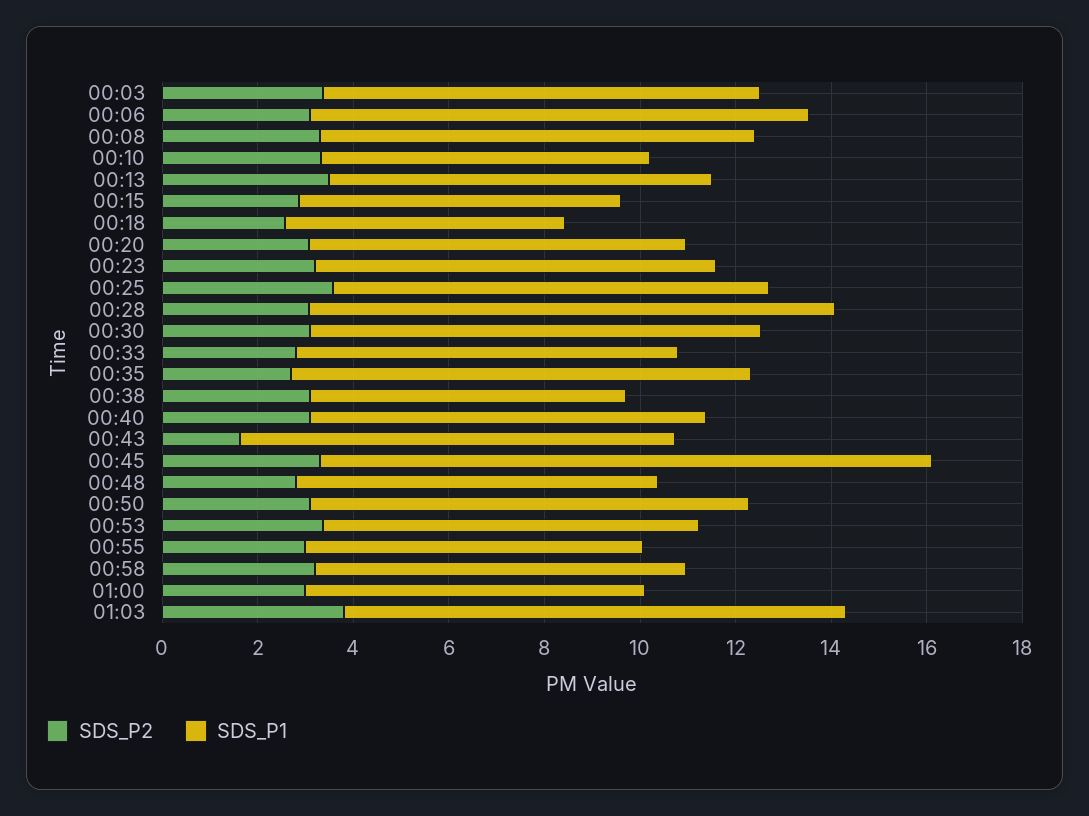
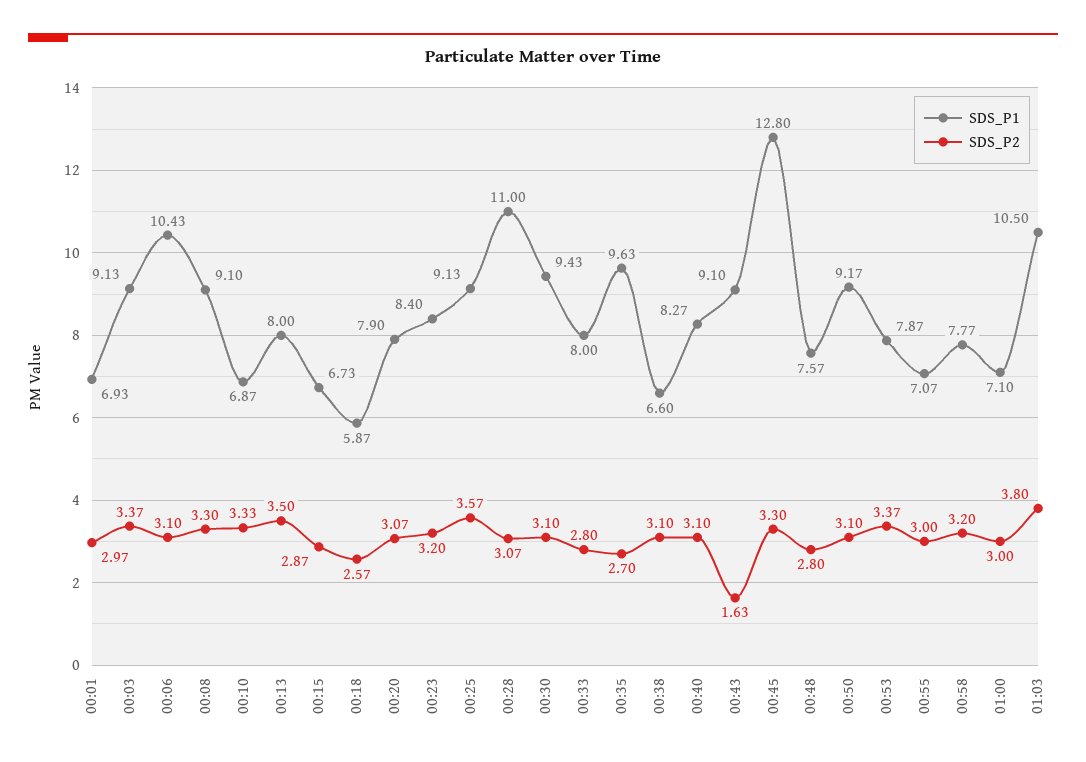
SDS_P1, 00:01: none -> 6.93
SDS_P2, 00:01: none -> 2.97

